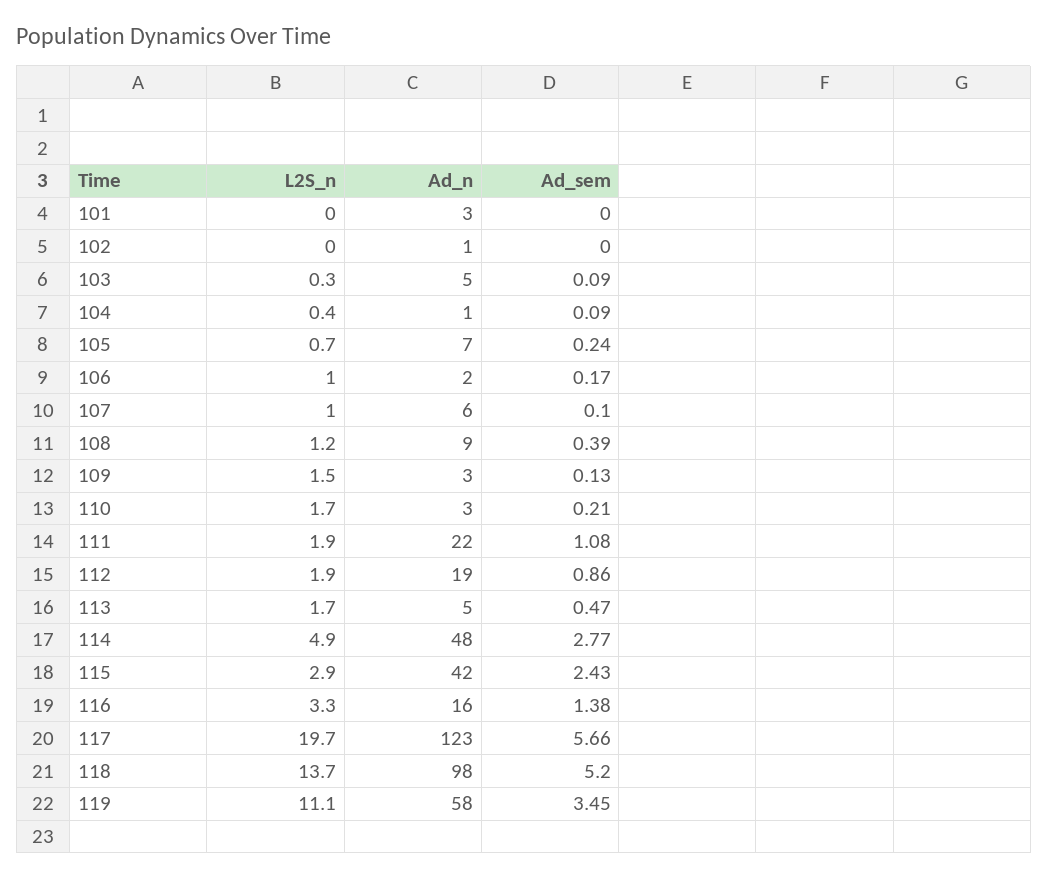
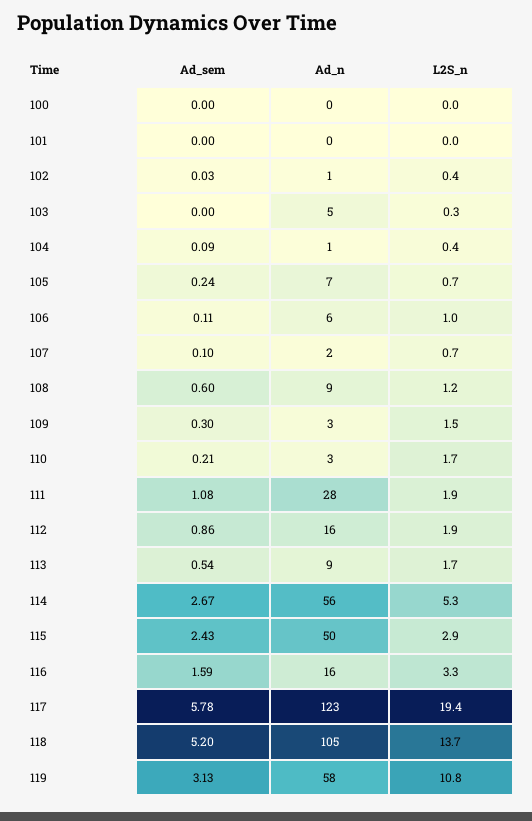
Ad_n, 101: 3 -> 0
L2S_n, 102: 0 -> 0.4
Ad_sem, 102: 0 -> 0.03
Ad_sem, 103: 0.09 -> 0
Ad_n, 106: 2 -> 6
Ad_sem, 106: 0.17 -> 0.11
L2S_n, 107: 1 -> 0.7
Ad_n, 107: 6 -> 2
Ad_sem, 108: 0.39 -> 0.6
Ad_sem, 109: 0.13 -> 0.3
Ad_n, 111: 22 -> 28
Ad_n, 112: 19 -> 16
Ad_n, 113: 5 -> 9
Ad_sem, 113: 0.47 -> 0.54
L2S_n, 114: 4.9 -> 5.3
Ad_n, 114: 48 -> 56
Ad_sem, 114: 2.77 -> 2.67
Ad_n, 115: 42 -> 50
Ad_sem, 116: 1.38 -> 1.59
L2S_n, 117: 19.7 -> 19.4
Ad_sem, 117: 5.66 -> 5.78
Ad_n, 118: 98 -> 105
L2S_n, 119: 11.1 -> 10.8
Ad_sem, 119: 3.45 -> 3.13
Ad_sem, 100: none -> 0
Ad_n, 100: none -> 0
L2S_n, 100: none -> 0

